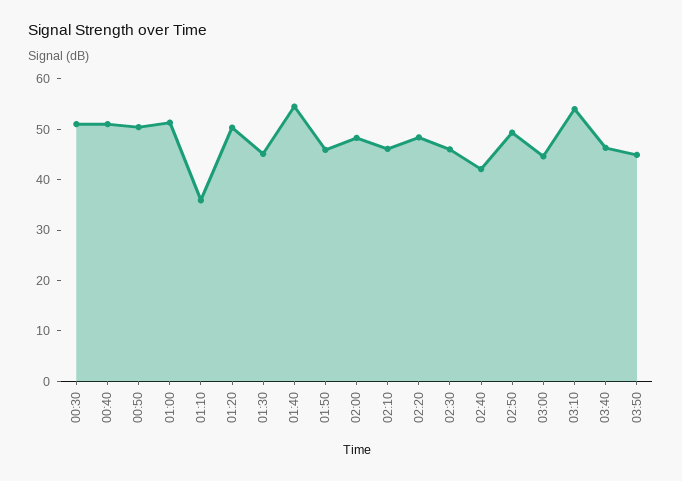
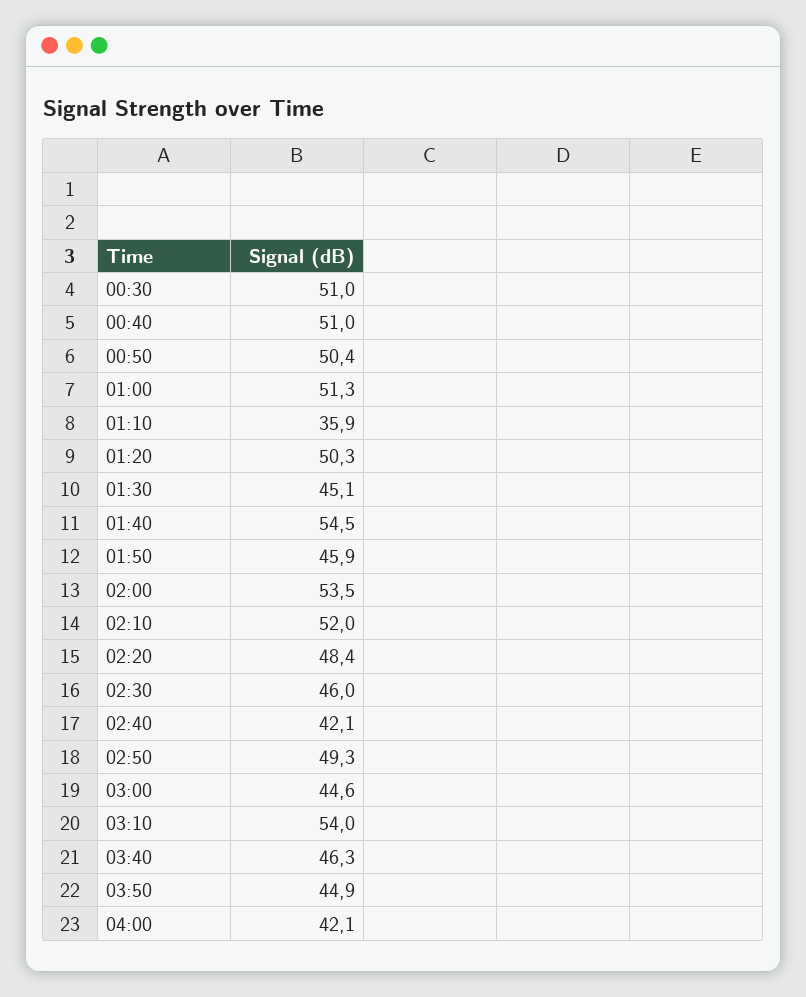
02:00: 48 -> 53.5
02:10: 46 -> 52
04:00: none -> 42.1

